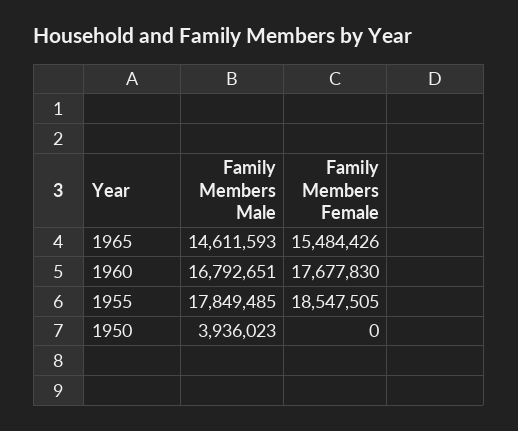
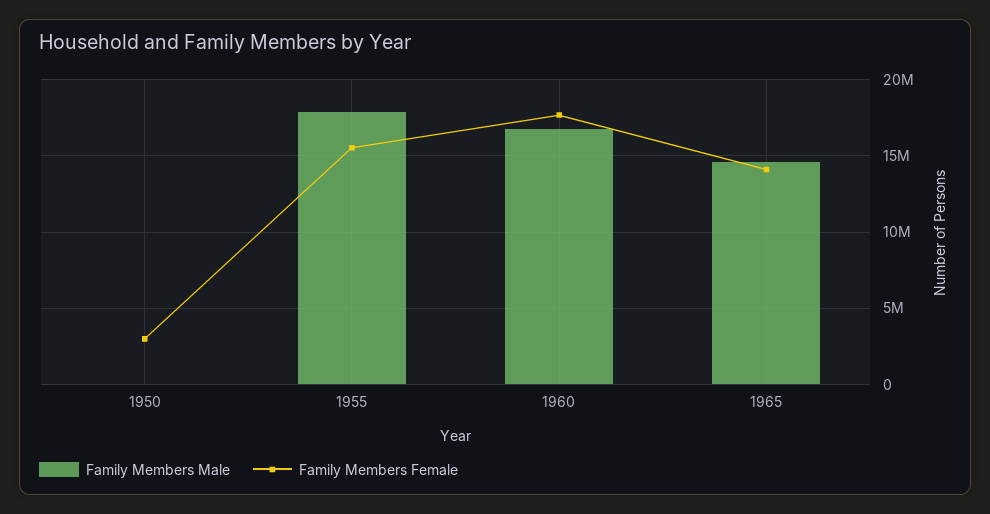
Family Members Female, 1965: 15484426 -> 14000000
Family Members Female, 1955: 18547505 -> 15500000
Family Members Male, 1950: 3936023 -> 0
Family Members Female, 1950: 0 -> 3000000

